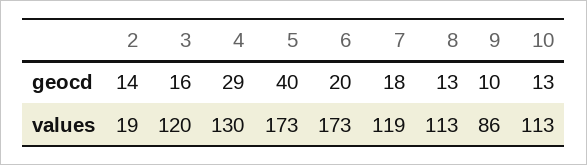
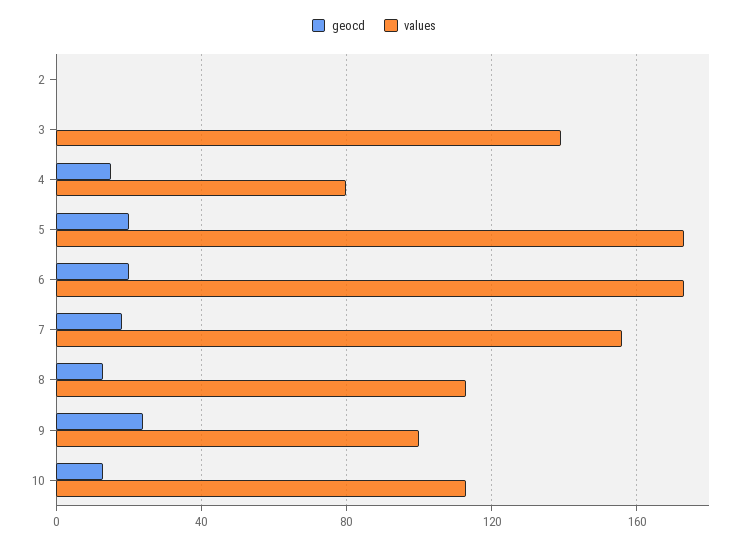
geocd, 2: 14 -> 0
geocd, 3: 16 -> 0
geocd, 4: 29 -> 15
geocd, 5: 40 -> 20
geocd, 9: 10 -> 25
values, 2: 19 -> 0
values, 3: 120 -> 140
values, 4: 130 -> 80
values, 7: 119 -> 155
values, 9: 86 -> 100

